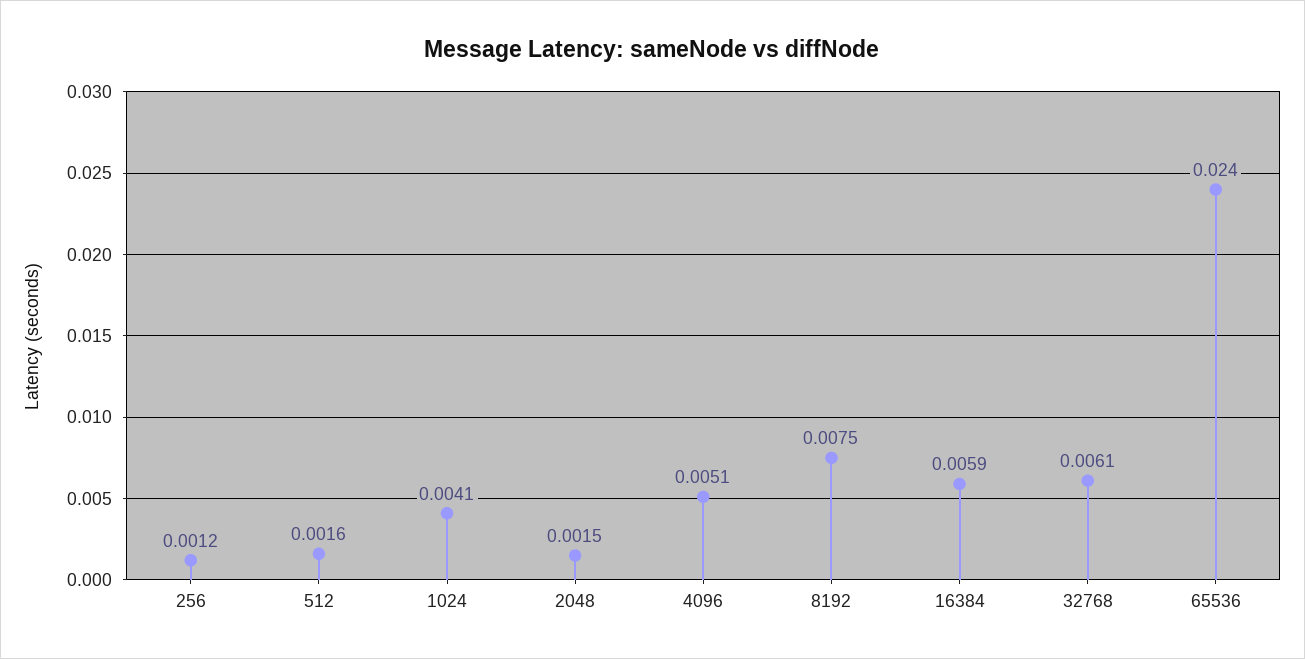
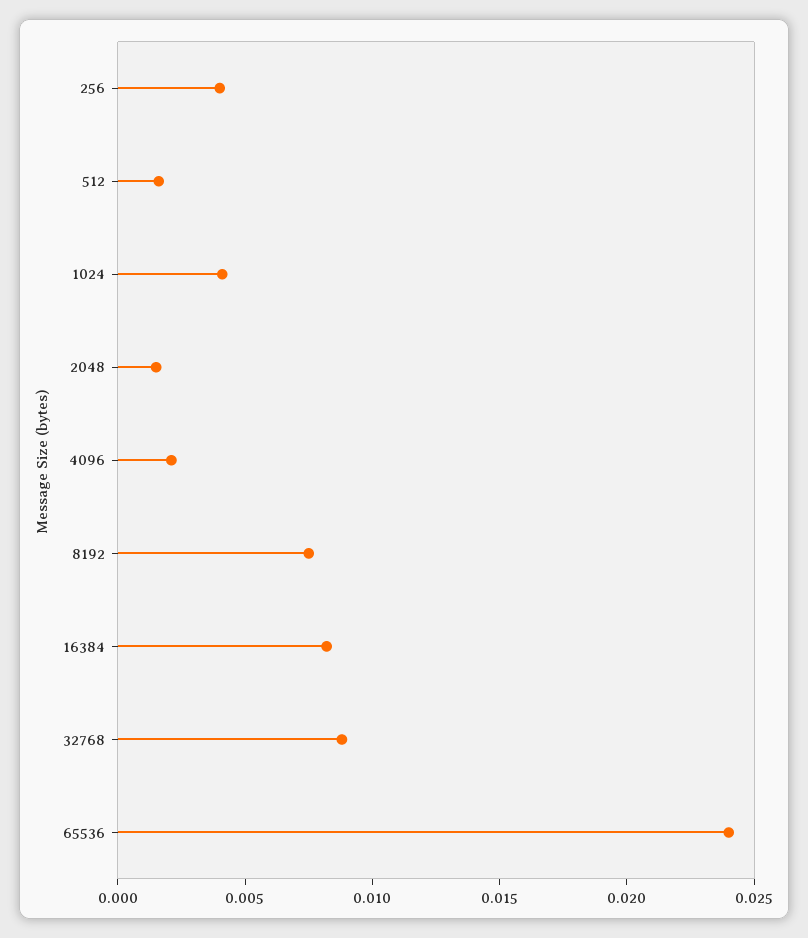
256: 0.0012 -> 0.004
4096: 0.0051 -> 0.002
16384: 0.0059 -> 0.008
32768: 0.0061 -> 0.009

